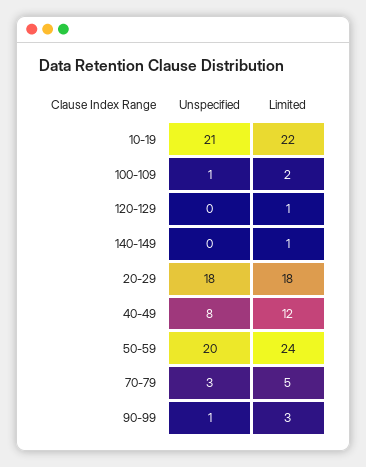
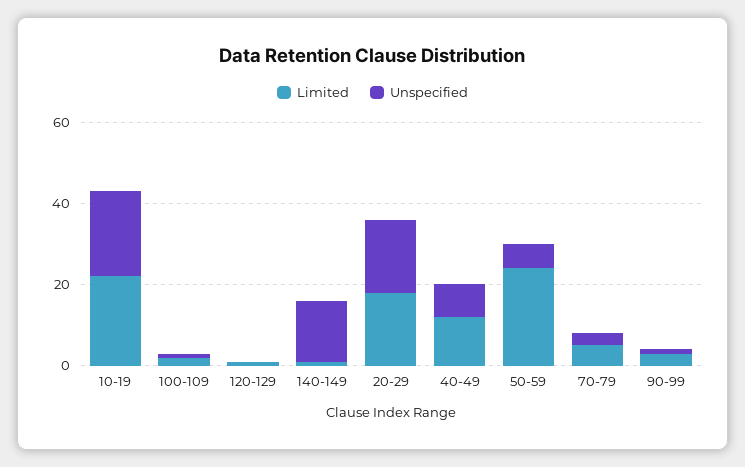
Unspecified, 140-149: 0 -> 15
Unspecified, 50-59: 20 -> 5

